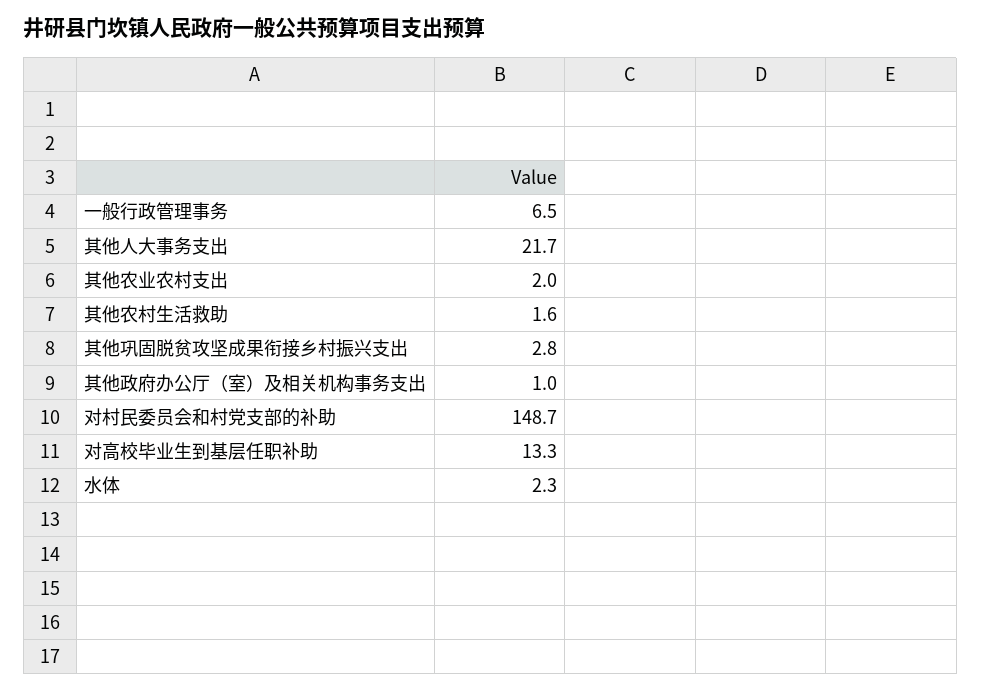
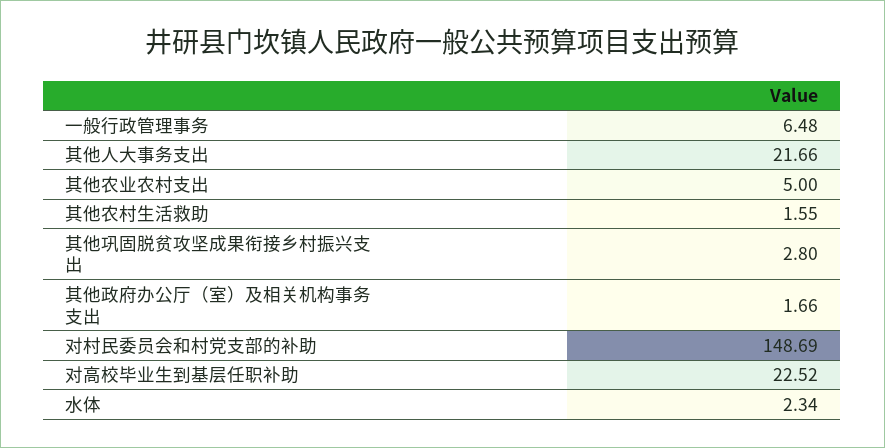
其他农业农村支出: 2 -> 5
其他政府办公厅（室）及相关机构事务支出: 1 -> 1.66
对高校毕业生到基层任职补助: 13.3 -> 22.52

